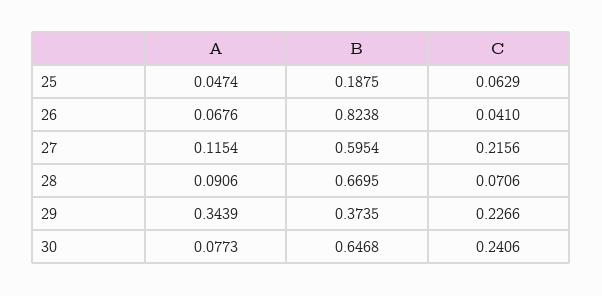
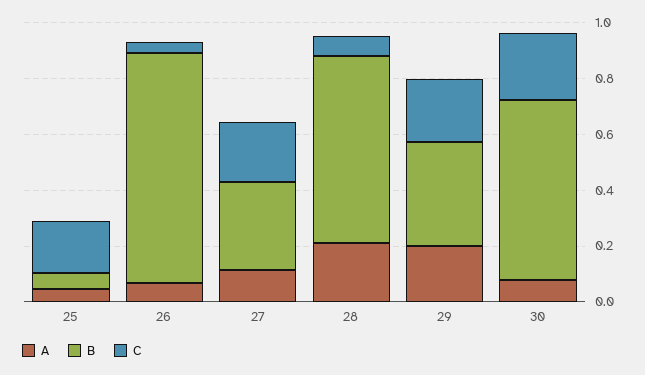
B, 25: 0.1875 -> 0.05
C, 25: 0.0629 -> 0.2
B, 27: 0.5954 -> 0.3
A, 28: 0.0906 -> 0.2
A, 29: 0.3439 -> 0.2

